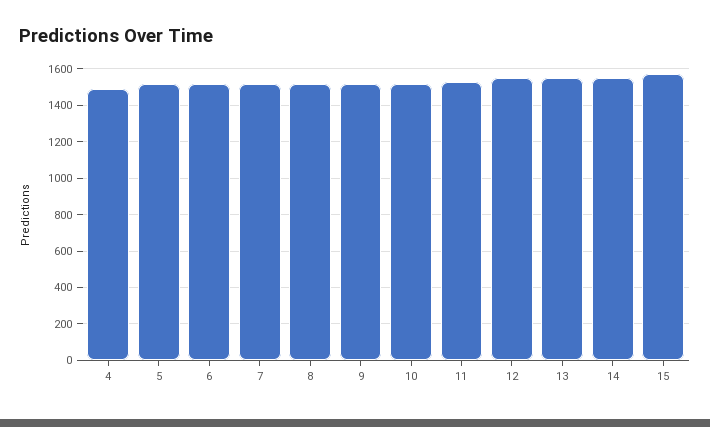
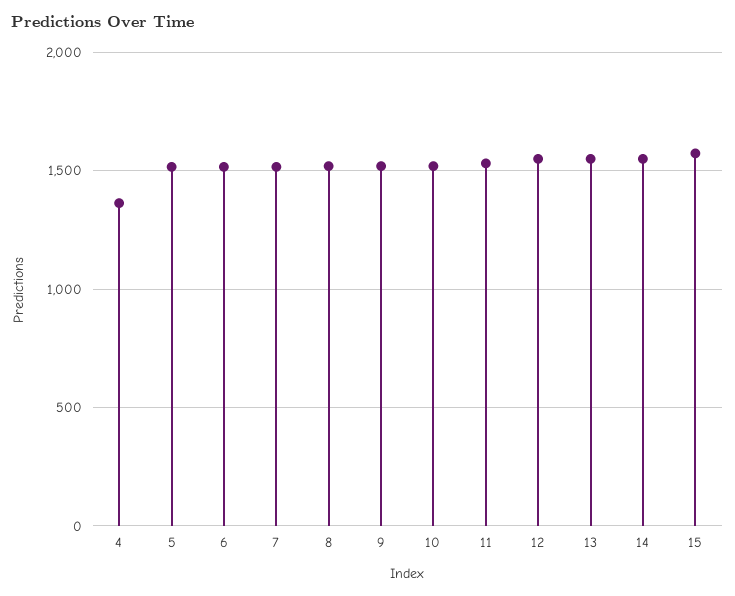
4: 1500 -> 1350

